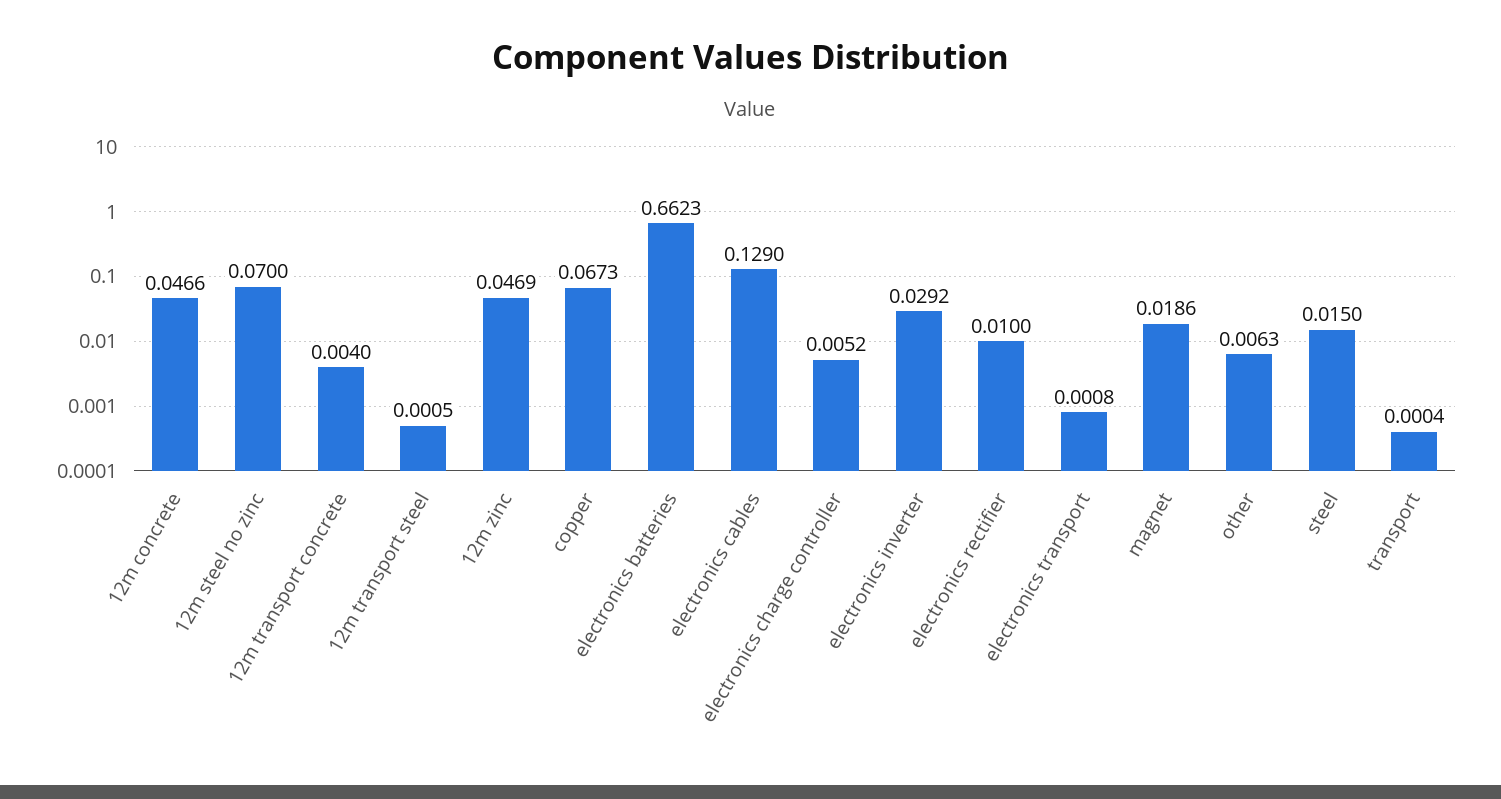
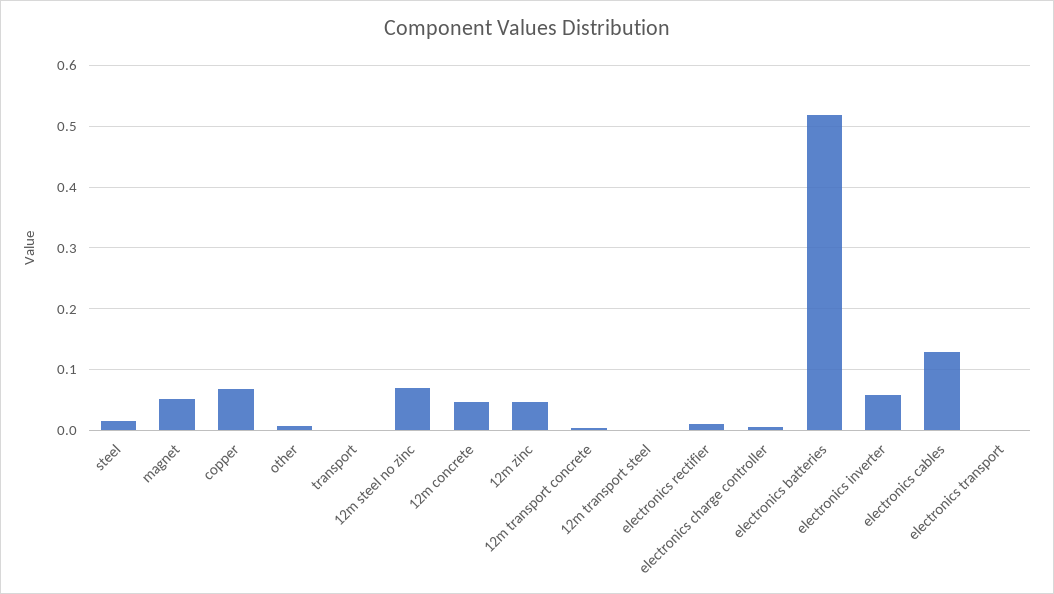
electronics batteries: 0.6623 -> 0.52
electronics inverter: 0.0292 -> 0.06
magnet: 0.0186 -> 0.05

